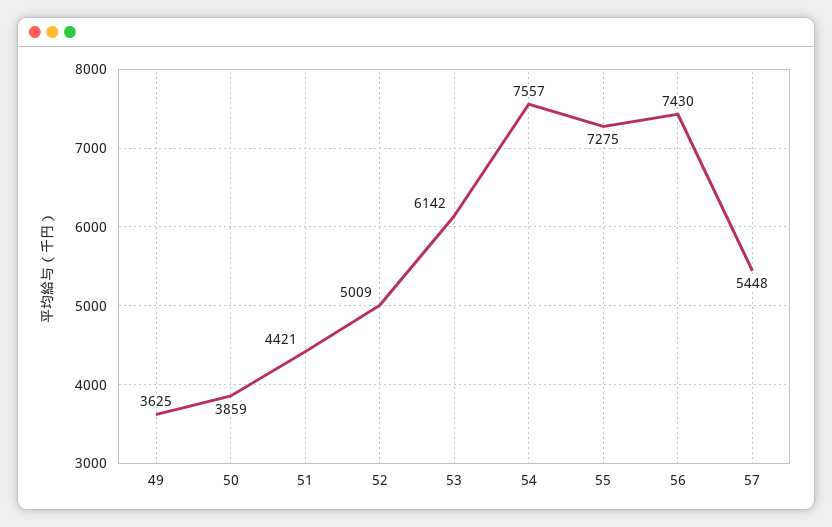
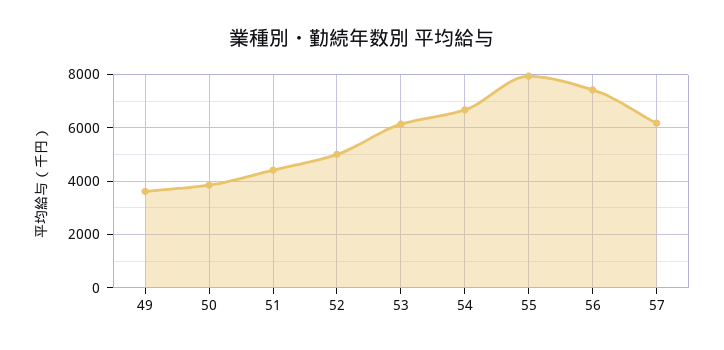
54: 7557 -> 6750
55: 7275 -> 8000
57: 5448 -> 6250

